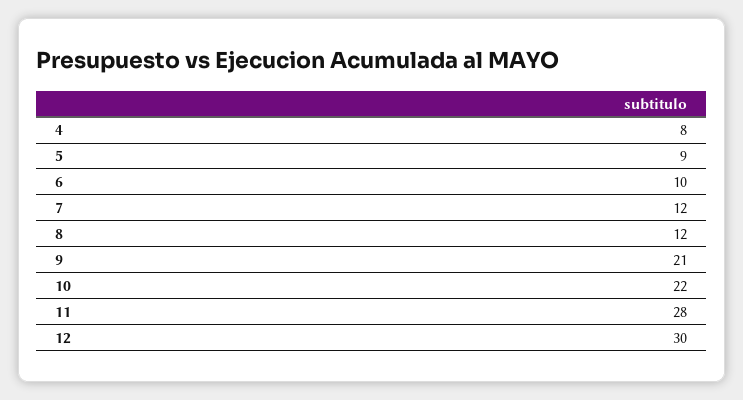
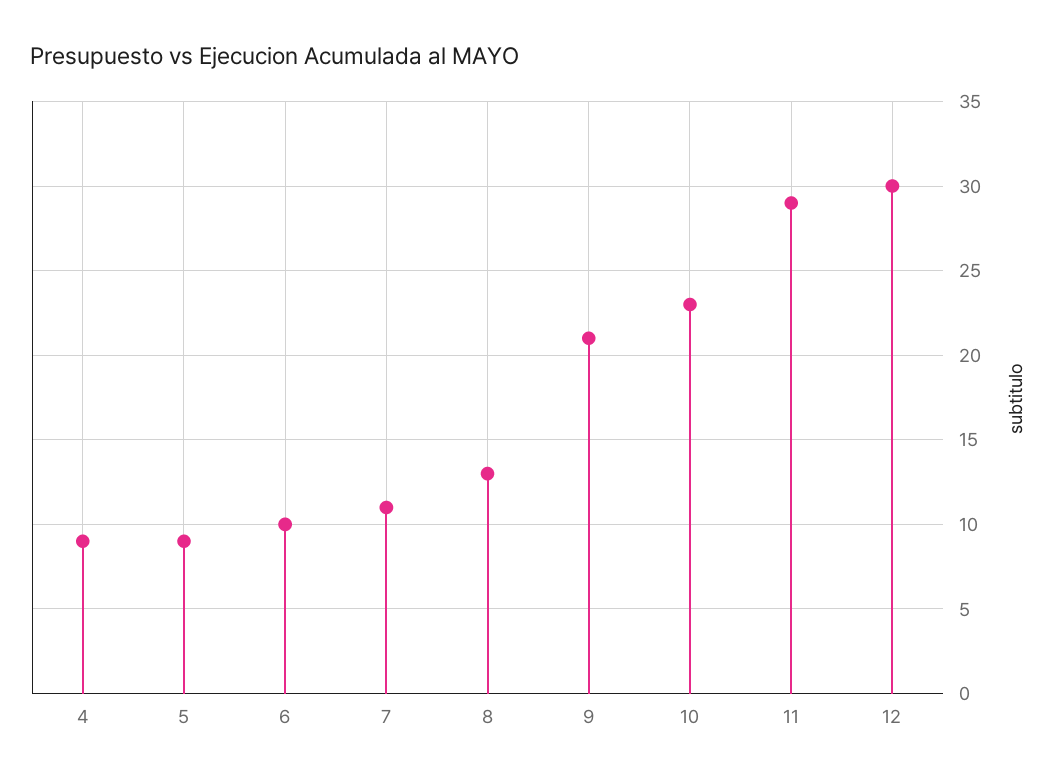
4: 8 -> 9
7: 12 -> 11
8: 12 -> 13
10: 22 -> 23
11: 28 -> 29

